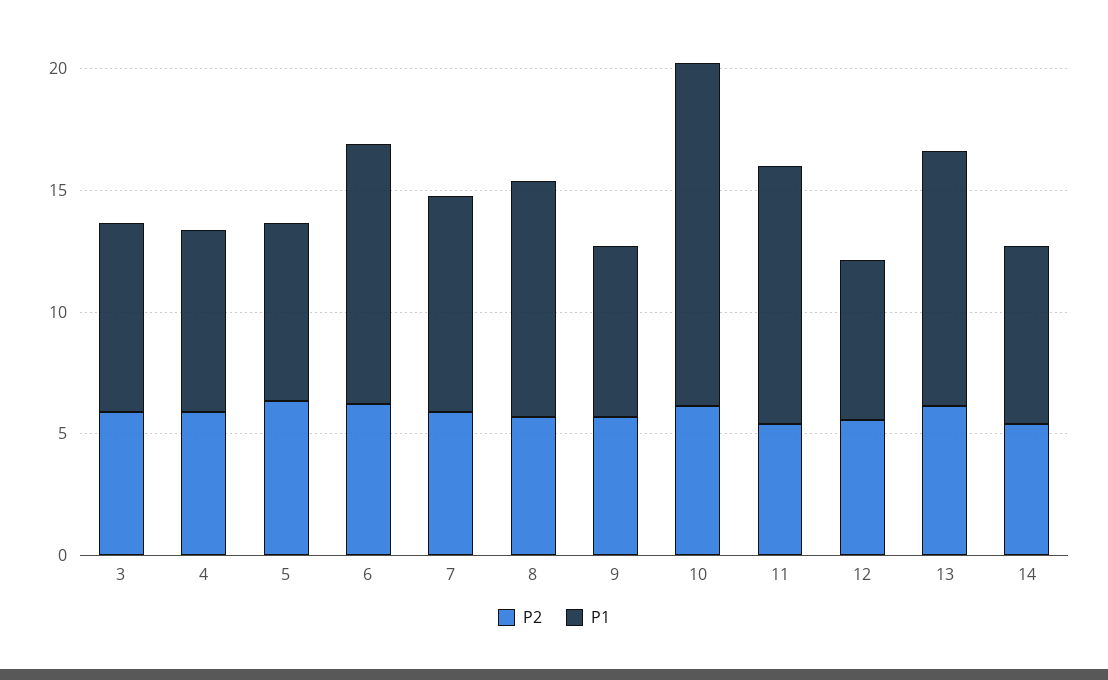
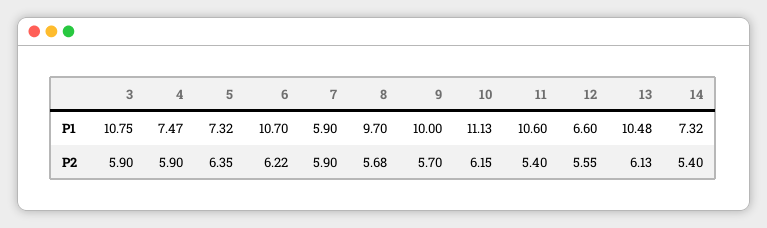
P1, 3: 8 -> 10.75
P1, 7: 9 -> 5.9
P1, 9: 7 -> 10
P1, 10: 14 -> 11.13

